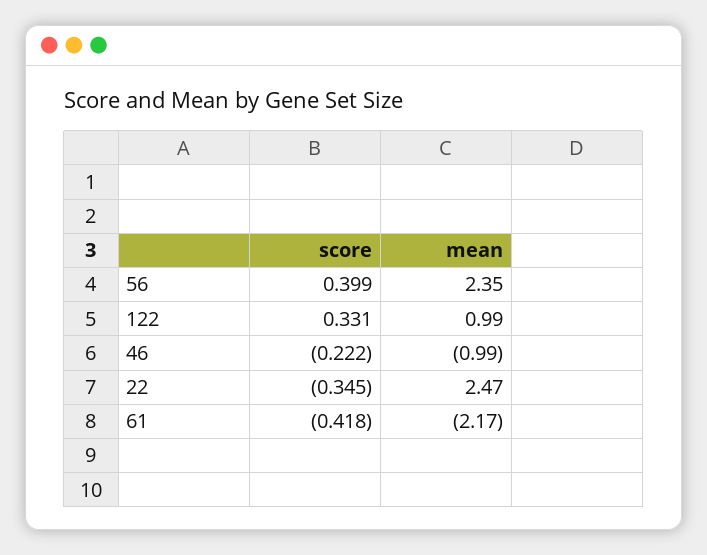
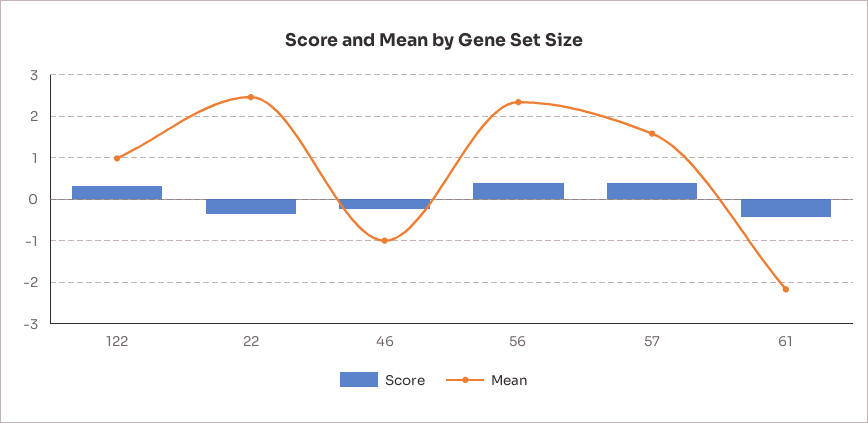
score, 57: none -> 0.4
mean, 57: none -> 1.6

